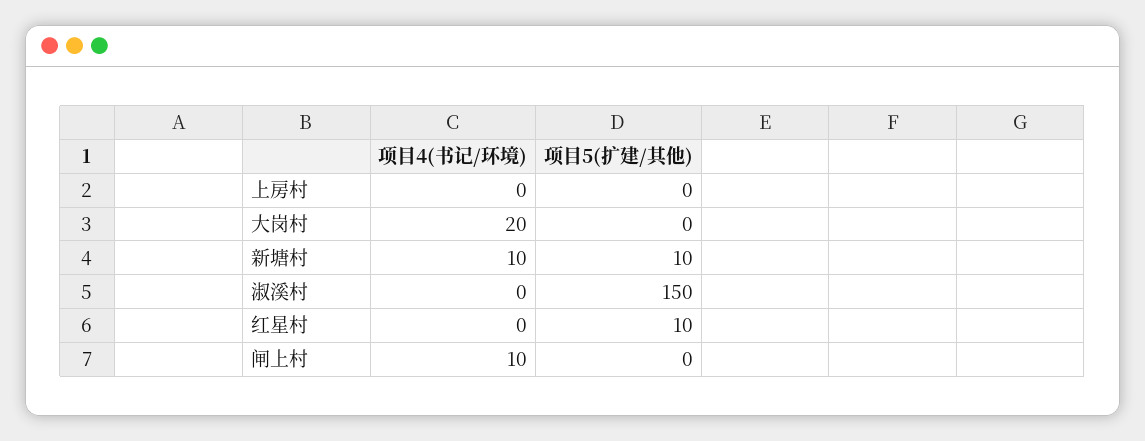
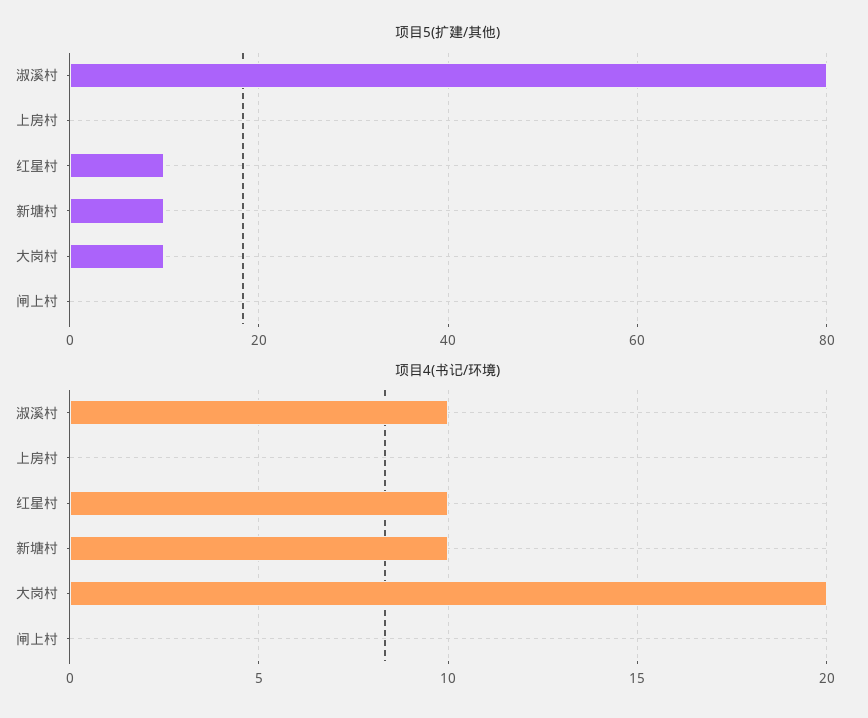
项目5(扩建/其他), 大岗村: 0 -> 10
项目4(书记/环境), 淑溪村: 0 -> 10
项目5(扩建/其他), 淑溪村: 150 -> 80
项目4(书记/环境), 红星村: 0 -> 10
项目4(书记/环境), 闸上村: 10 -> 0

